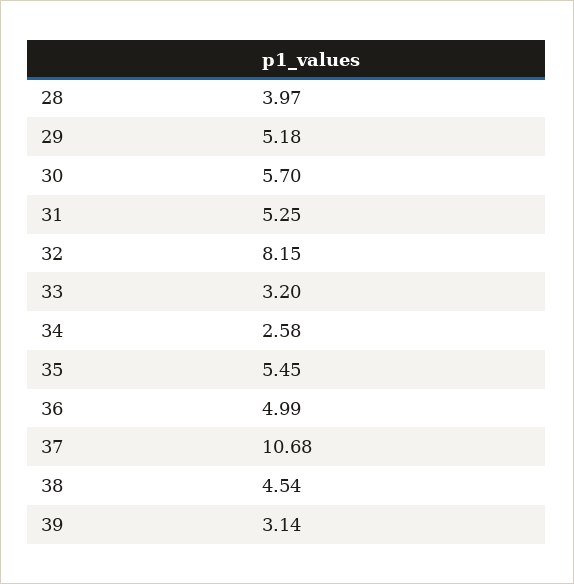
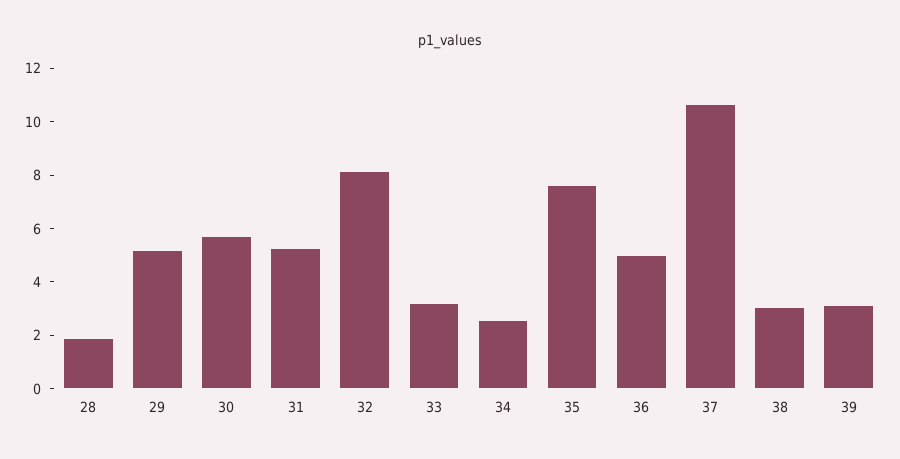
28: 3.97 -> 2
35: 5.45 -> 7.5
38: 4.54 -> 3

